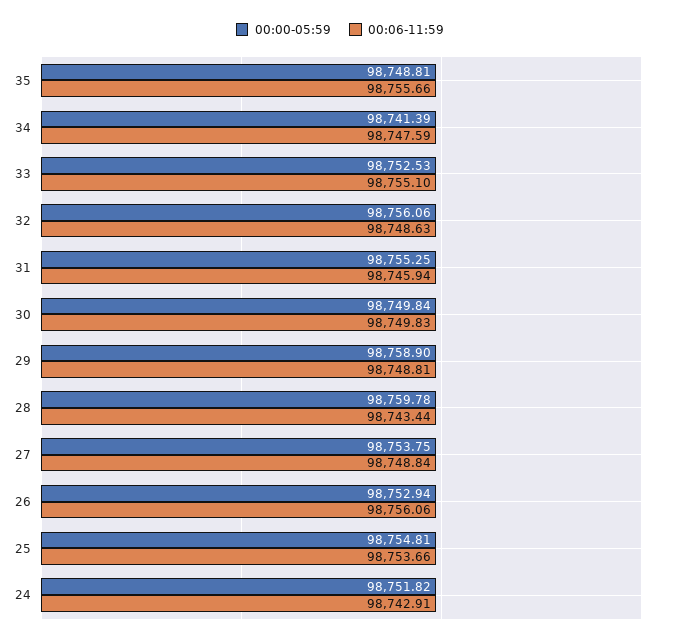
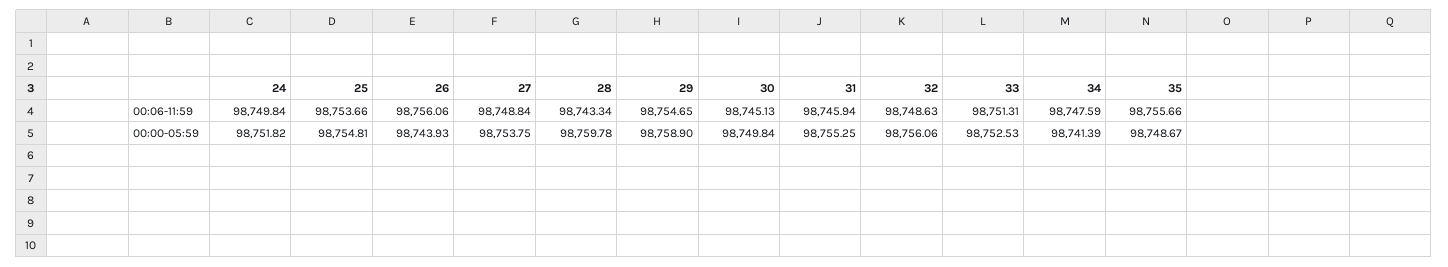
00:00-05:59, 35: 98748.81 -> 98748.67
00:06-11:59, 33: 98755.1 -> 98751.31
00:06-11:59, 30: 98749.83 -> 98745.13
00:06-11:59, 29: 98748.81 -> 98754.65
00:06-11:59, 28: 98743.44 -> 98743.34
00:00-05:59, 26: 98752.94 -> 98743.93
00:06-11:59, 24: 98742.91 -> 98749.84

